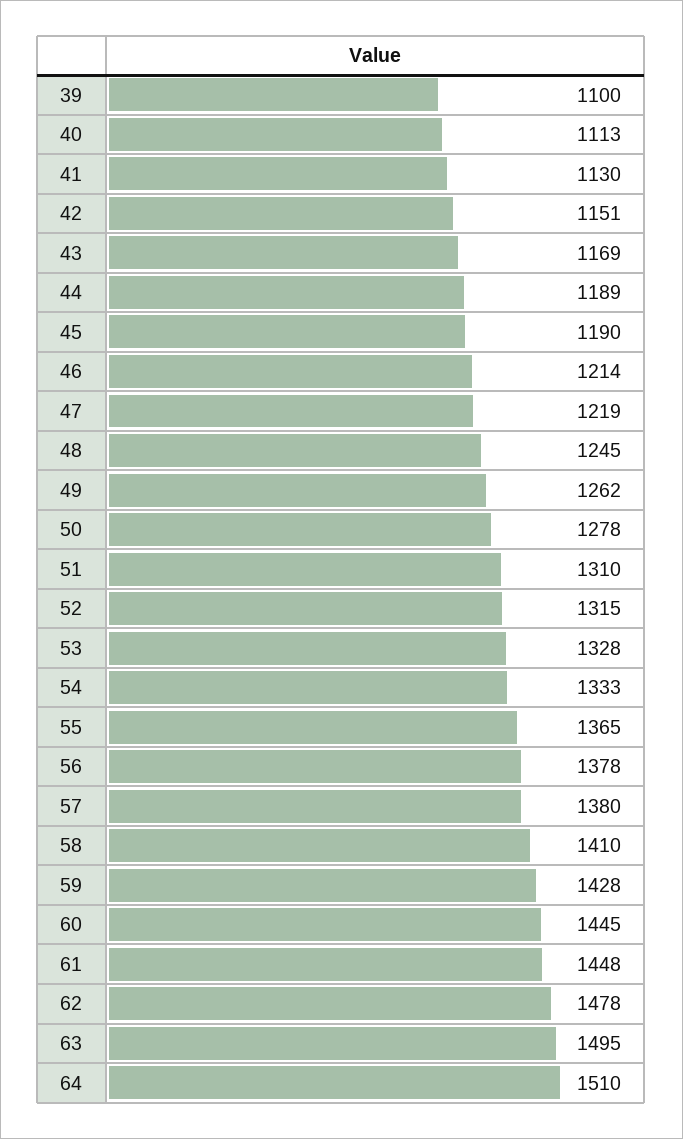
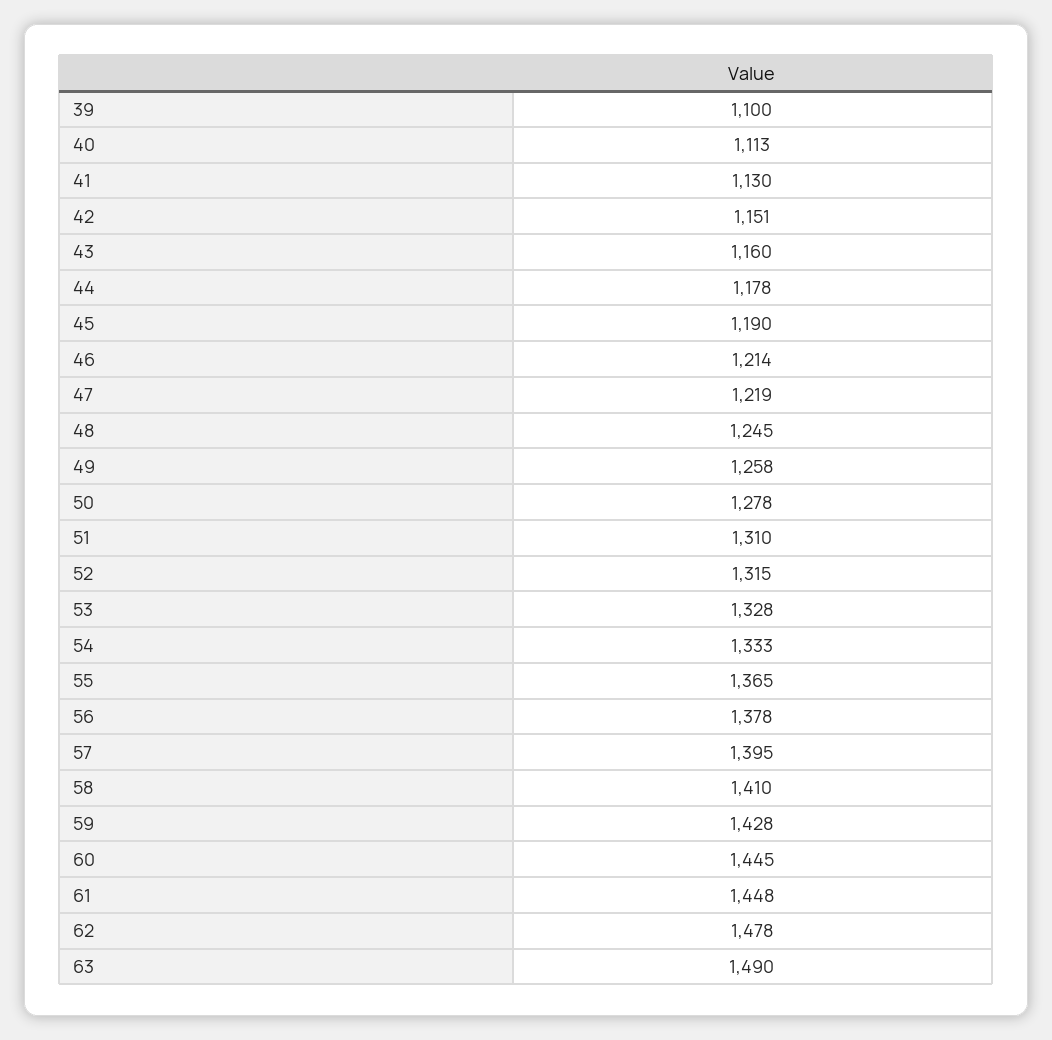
43: 1169 -> 1160
44: 1189 -> 1178
49: 1262 -> 1258
57: 1380 -> 1395
63: 1495 -> 1490
64: 1510 -> none

